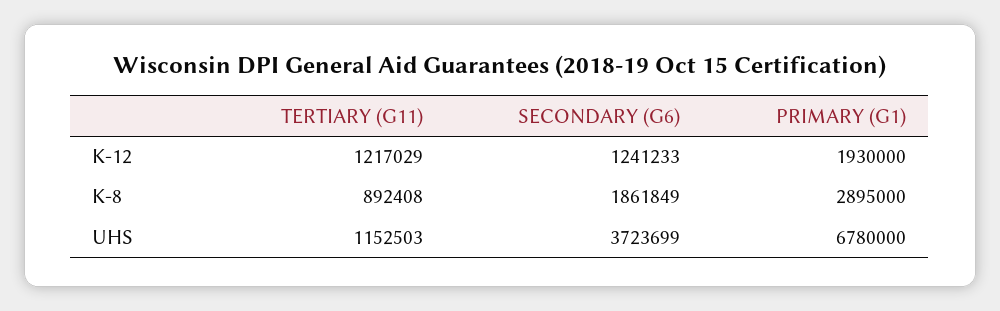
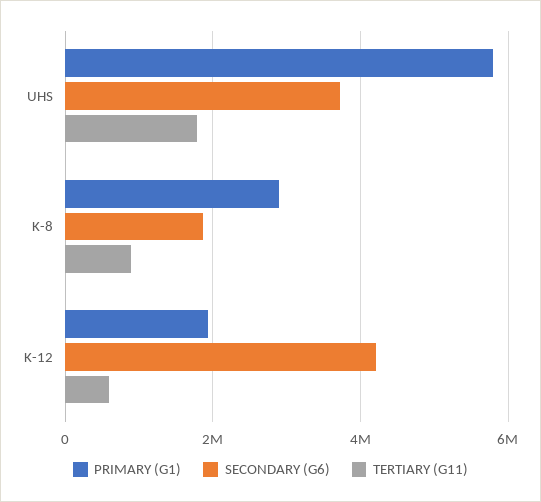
TERTIARY (G11), K-12: 1217029 -> 600000
SECONDARY (G6), K-12: 1241233 -> 4200000
TERTIARY (G11), UHS: 1152503 -> 1800000
PRIMARY (G1), UHS: 6780000 -> 5800000

